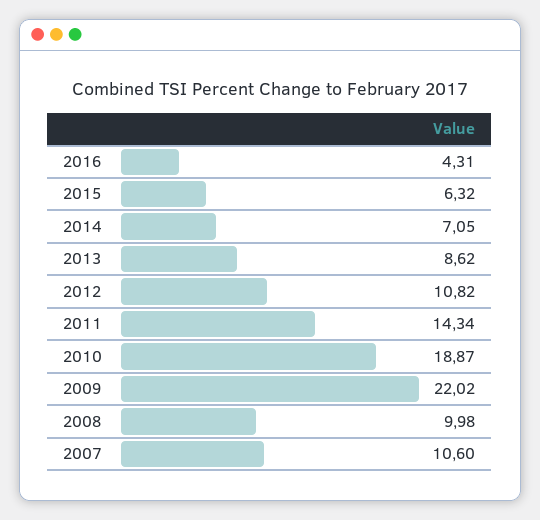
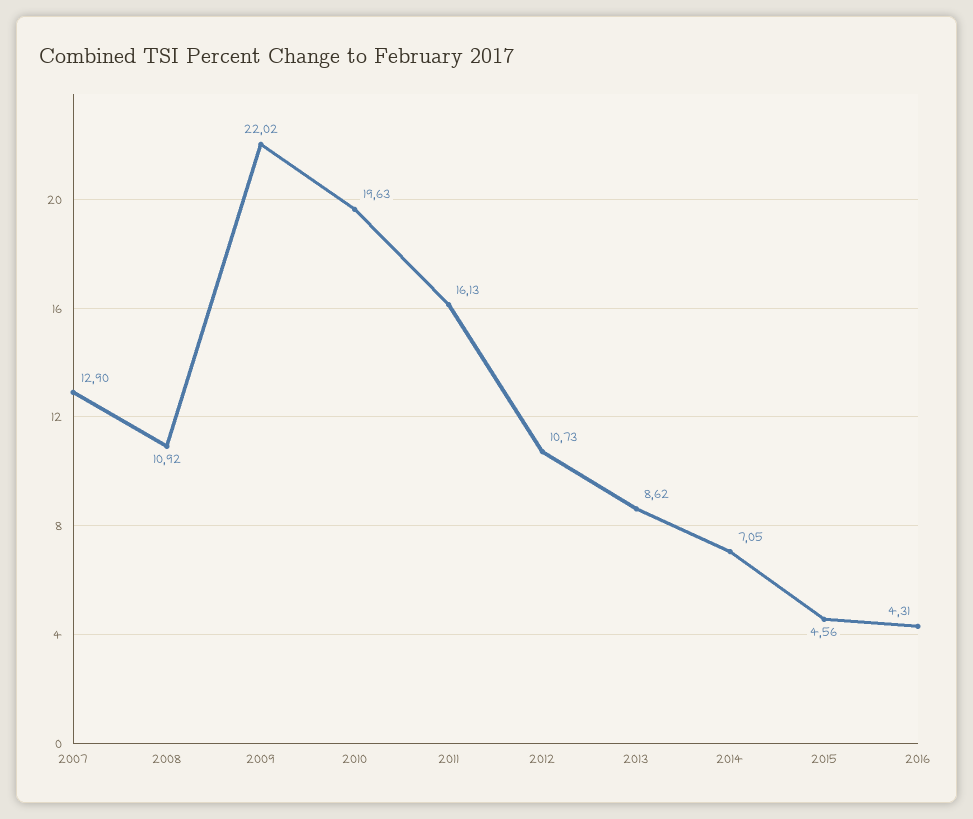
2015: 6.32 -> 4.56
2012: 10.82 -> 10.73
2011: 14.34 -> 16.13
2010: 18.87 -> 19.63
2008: 9.98 -> 10.92
2007: 10.6 -> 12.9

